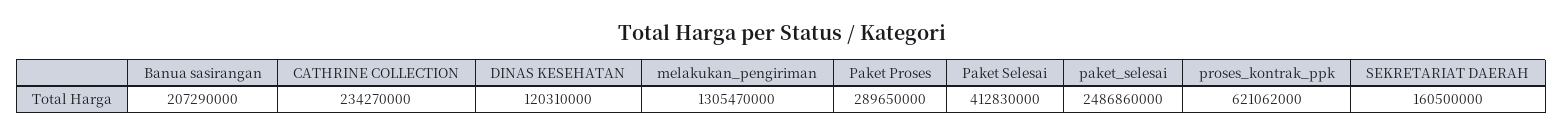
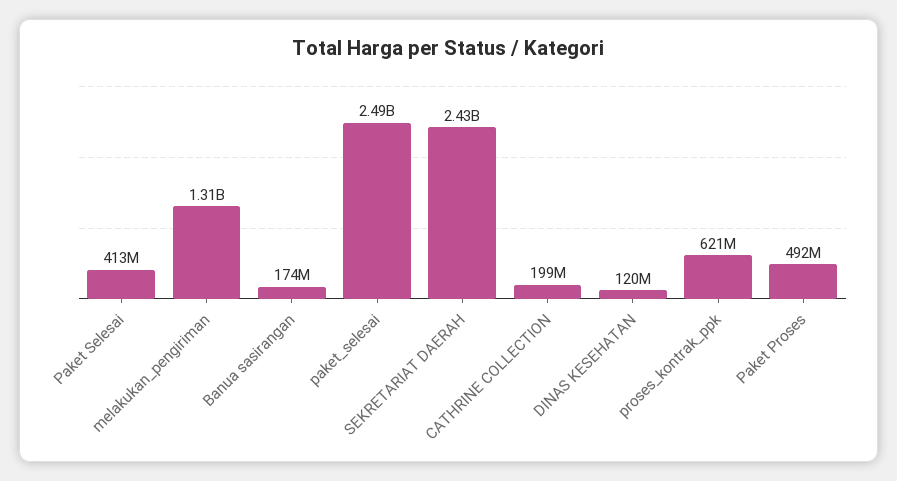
Banua sasirangan: 207290000 -> 174000000
CATHRINE COLLECTION: 234270000 -> 199000000
Paket Proses: 289650000 -> 492000000
SEKRETARIAT DAERAH: 160500000 -> 2430000000

